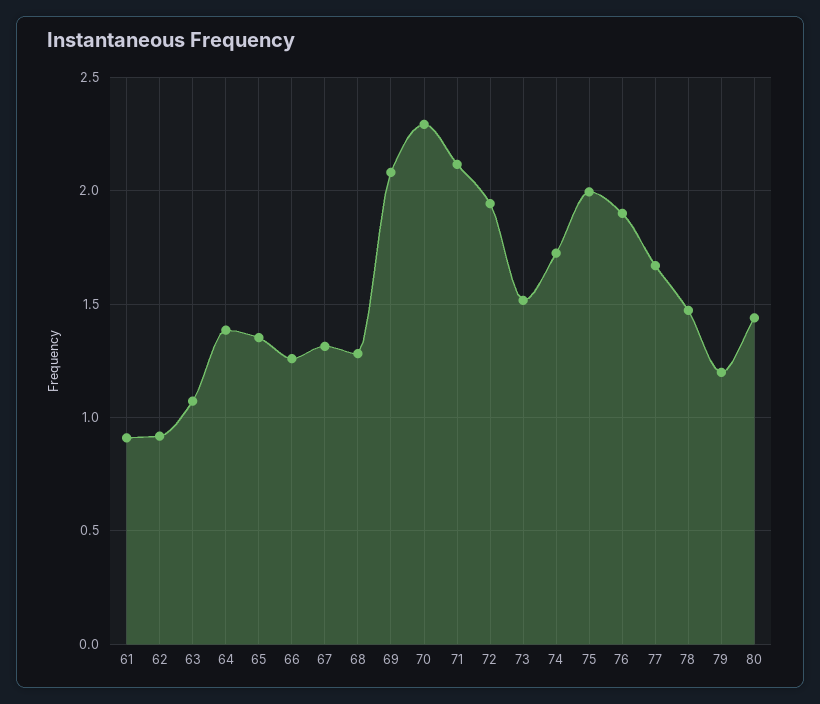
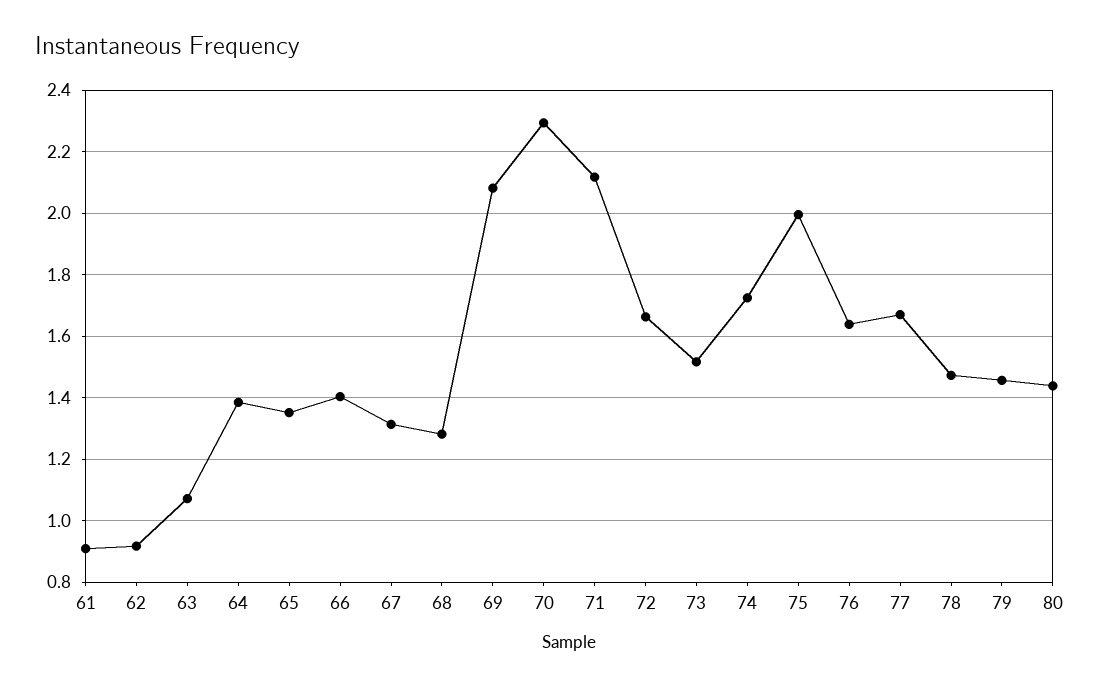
66: 1.25 -> 1.4
72: 1.95 -> 1.66
76: 1.9 -> 1.64
79: 1.2 -> 1.46

